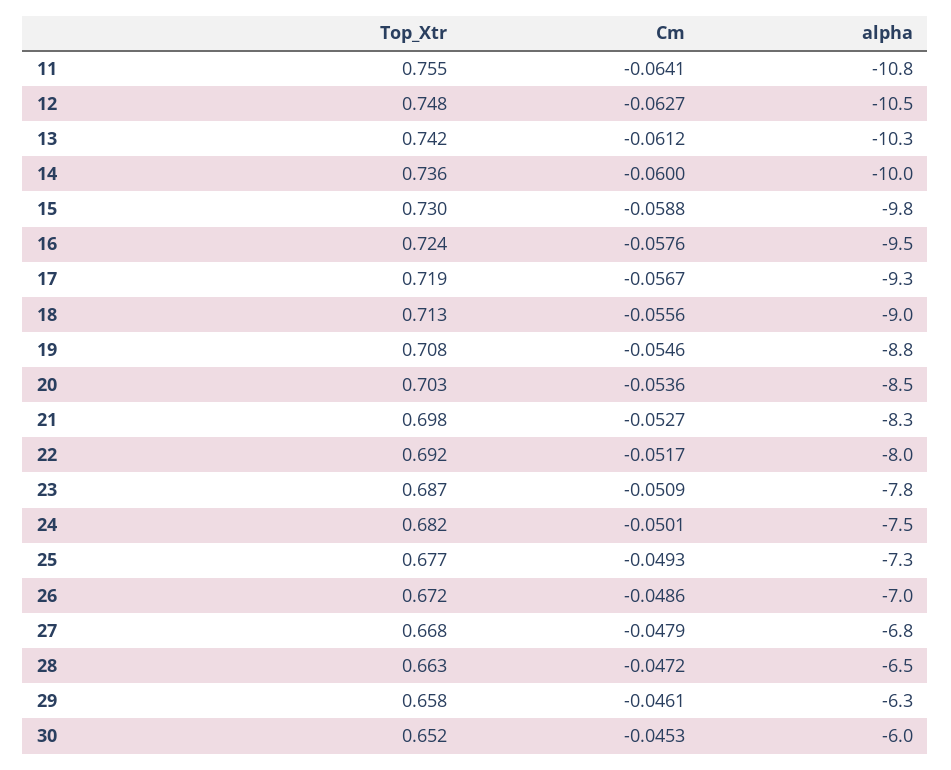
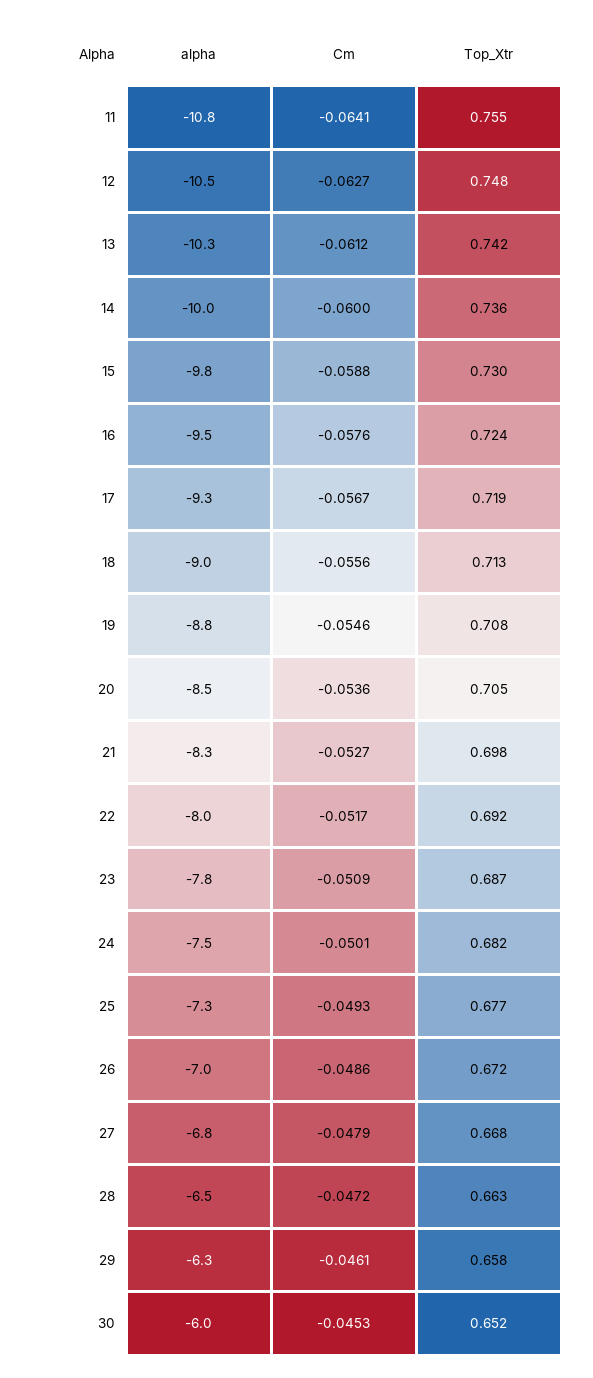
Top_Xtr, 20: 0.703 -> 0.705

